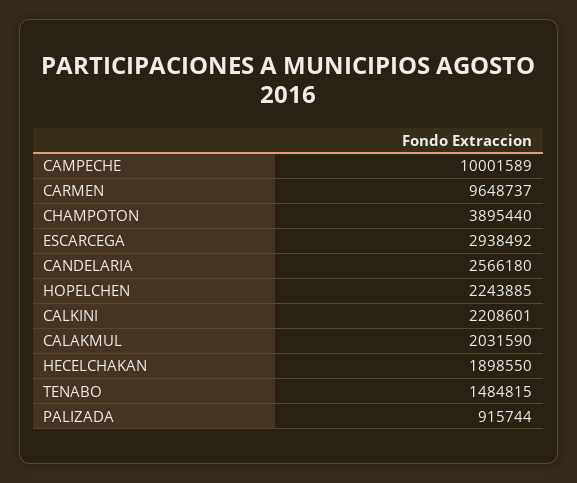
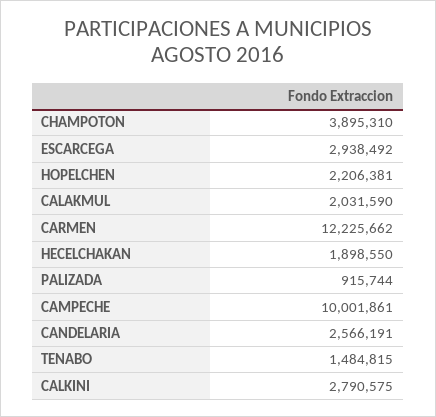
CAMPECHE: 10001589 -> 10001861
CARMEN: 9648737 -> 12225662
CHAMPOTON: 3895440 -> 3895310
CANDELARIA: 2566180 -> 2566191
HOPELCHEN: 2243885 -> 2206381
CALKINI: 2208601 -> 2790575

